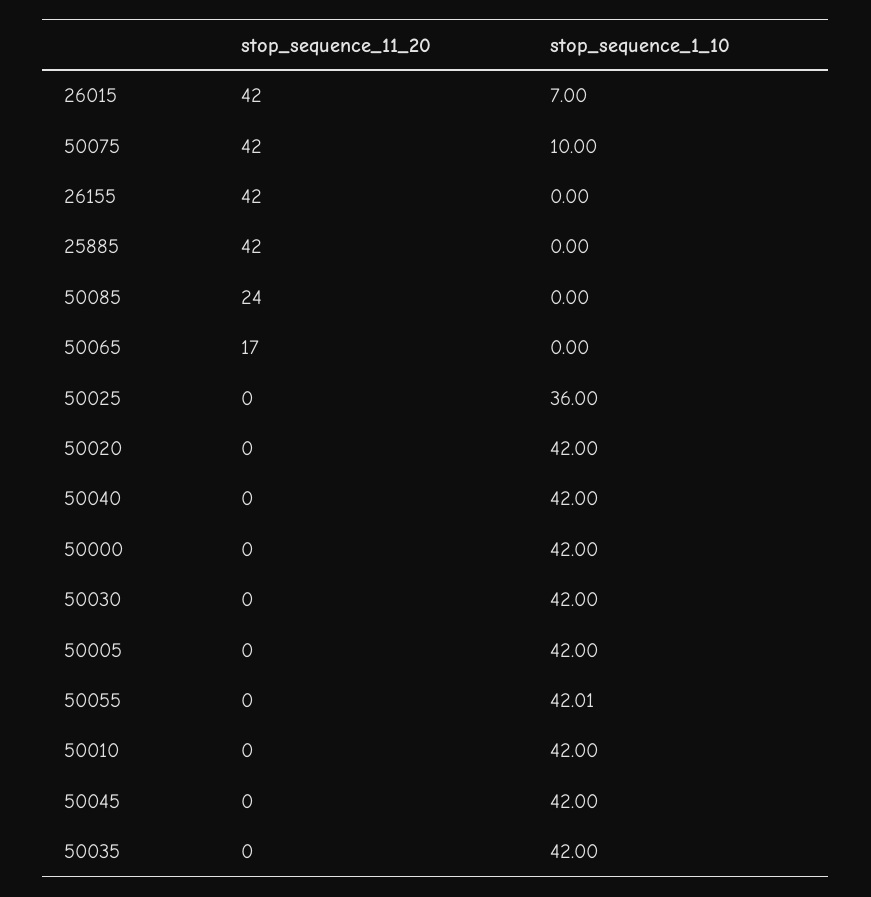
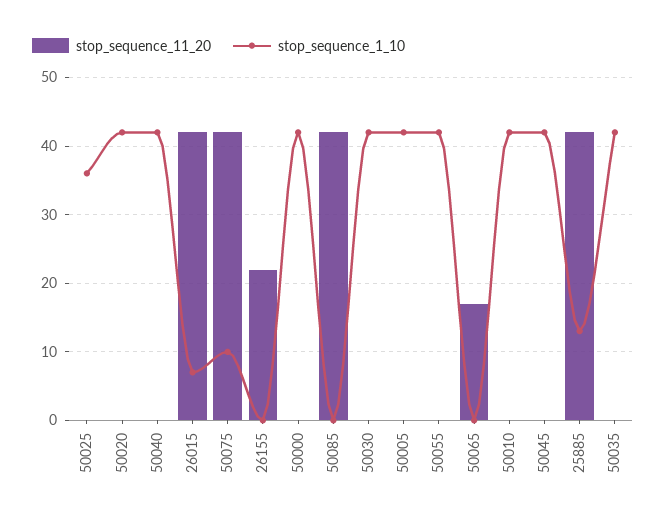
stop_sequence_11_20, 26155: 42 -> 22
stop_sequence_1_10, 25885: 0 -> 13
stop_sequence_11_20, 50085: 24 -> 42

